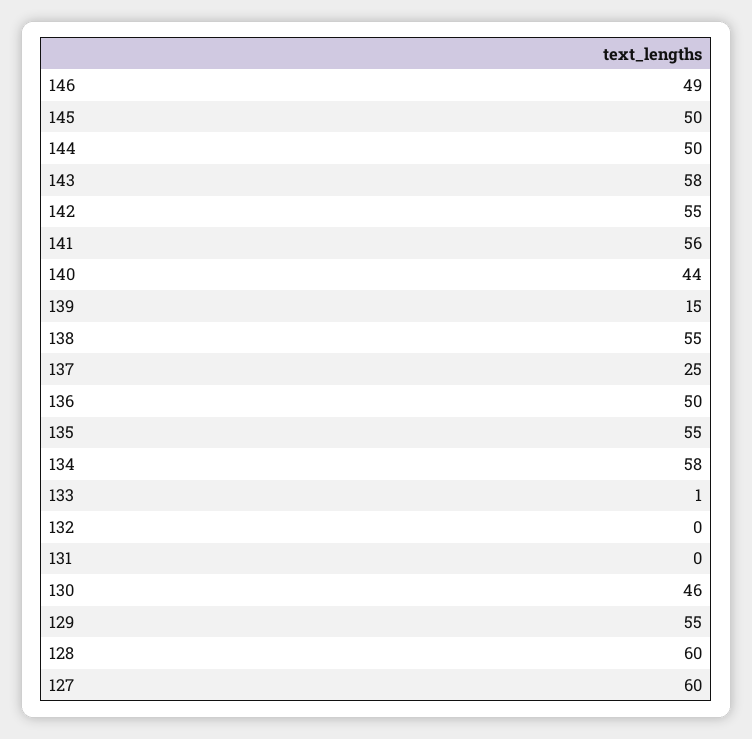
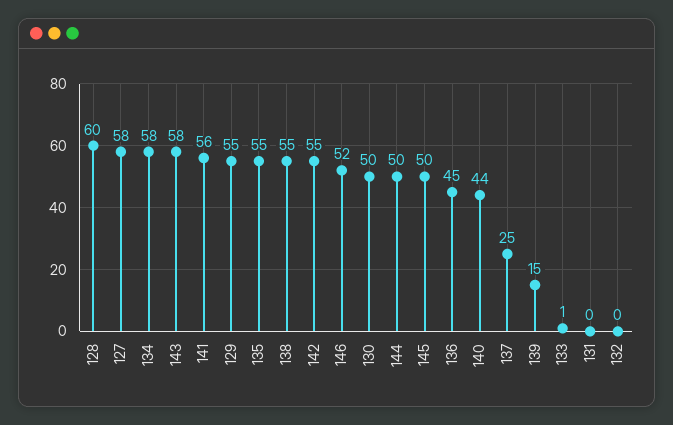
146: 49 -> 52
136: 50 -> 45
130: 46 -> 50
127: 60 -> 58

